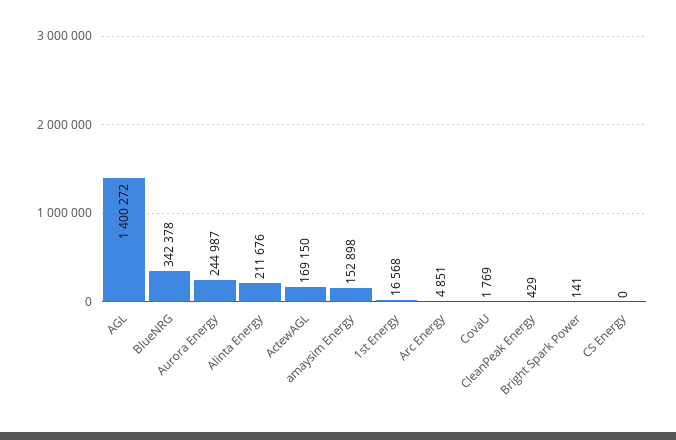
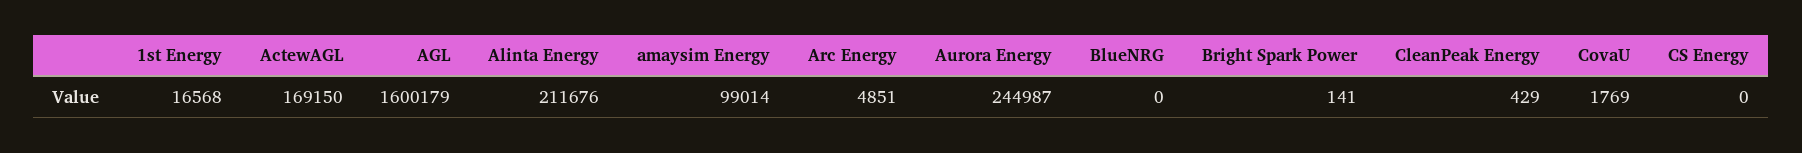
AGL: 1400272 -> 1600179
BlueNRG: 342378 -> 0
amaysim Energy: 152898 -> 99014

